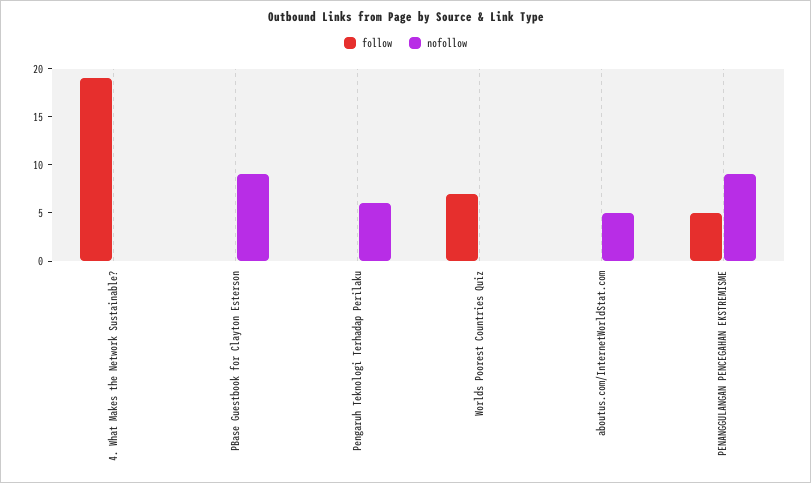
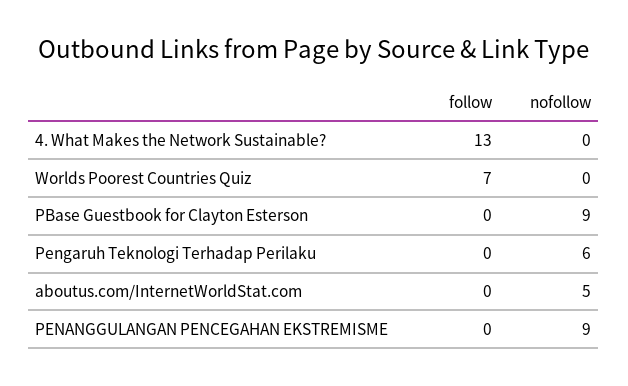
follow, 4. What Makes the Network Sustainable?: 19 -> 13
follow, PENANGGULANGAN PENCEGAHAN EKSTREMISME: 5 -> 0

